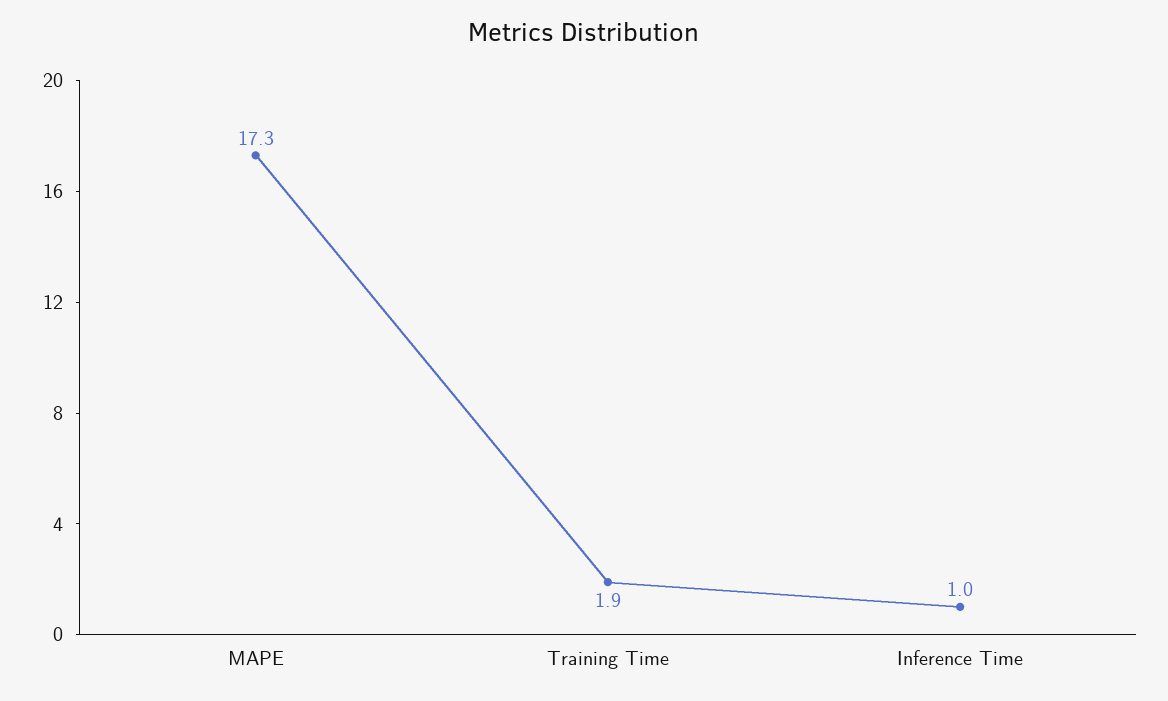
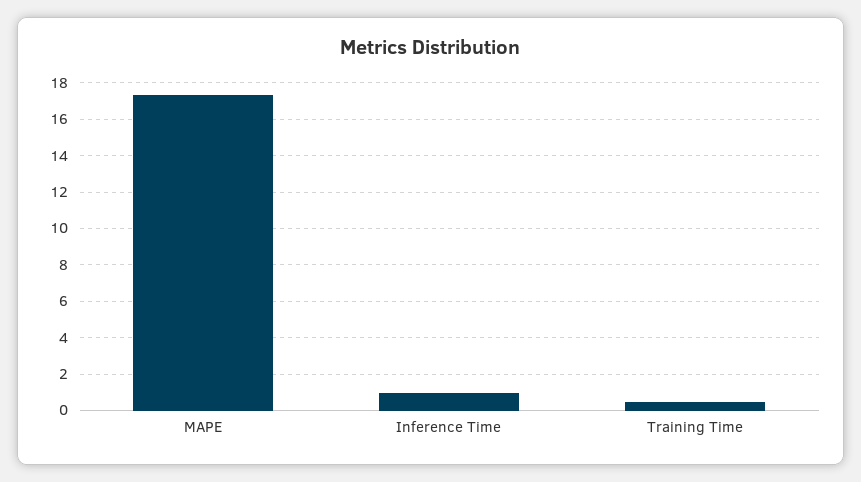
Training Time: 1.9 -> 0.5

